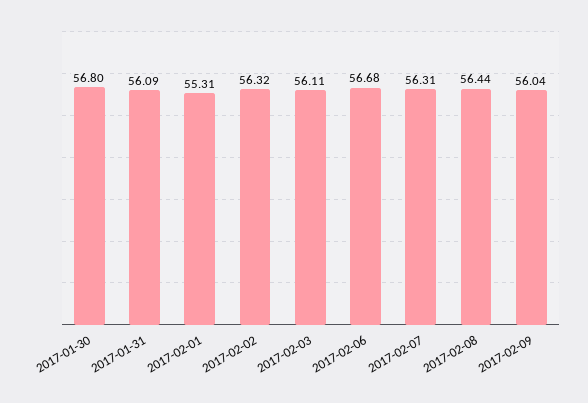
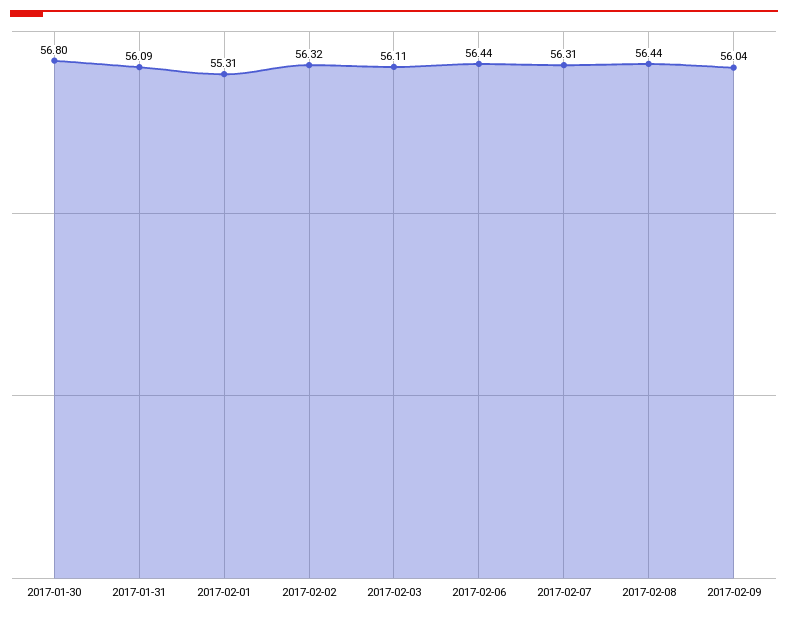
2017-02-06: 56.68 -> 56.44

